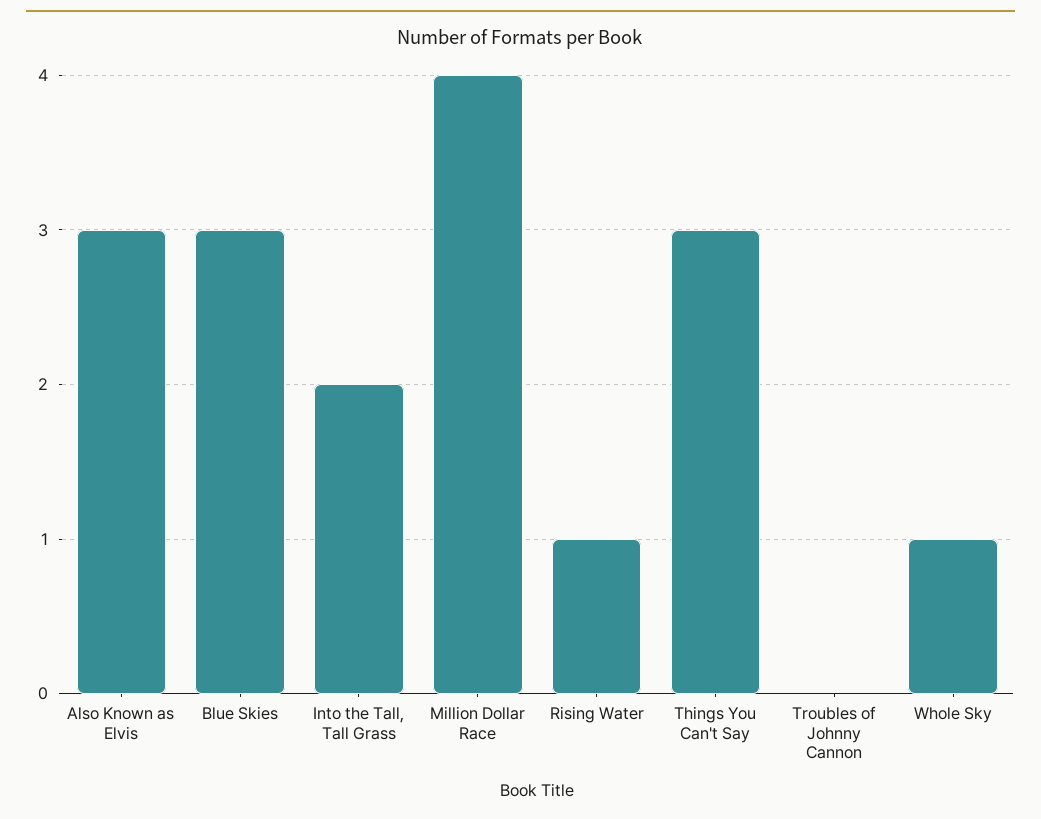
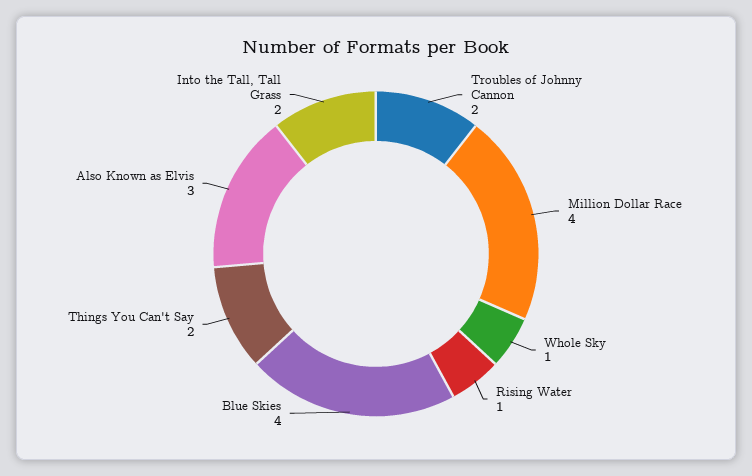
Blue Skies: 3 -> 4
Things You Can't Say: 3 -> 2
Troubles of Johnny Cannon: 0 -> 2

